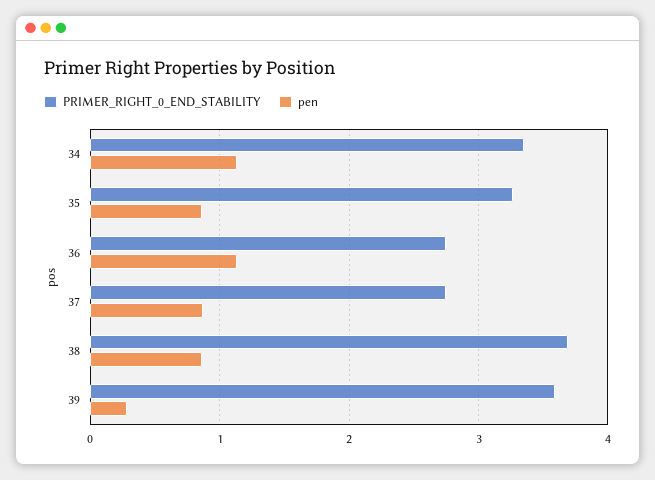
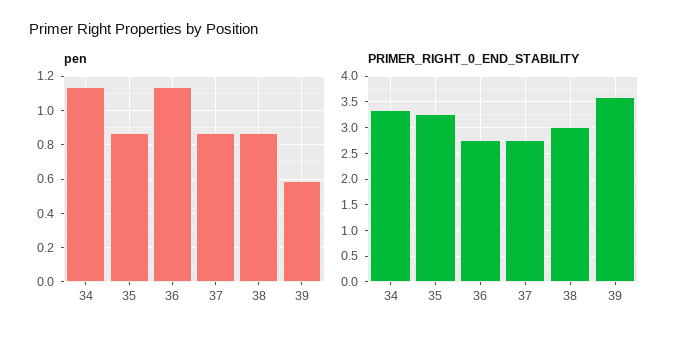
PRIMER_RIGHT_0_END_STABILITY, 38: 3.7 -> 3
pen, 39: 0.3 -> 0.6

